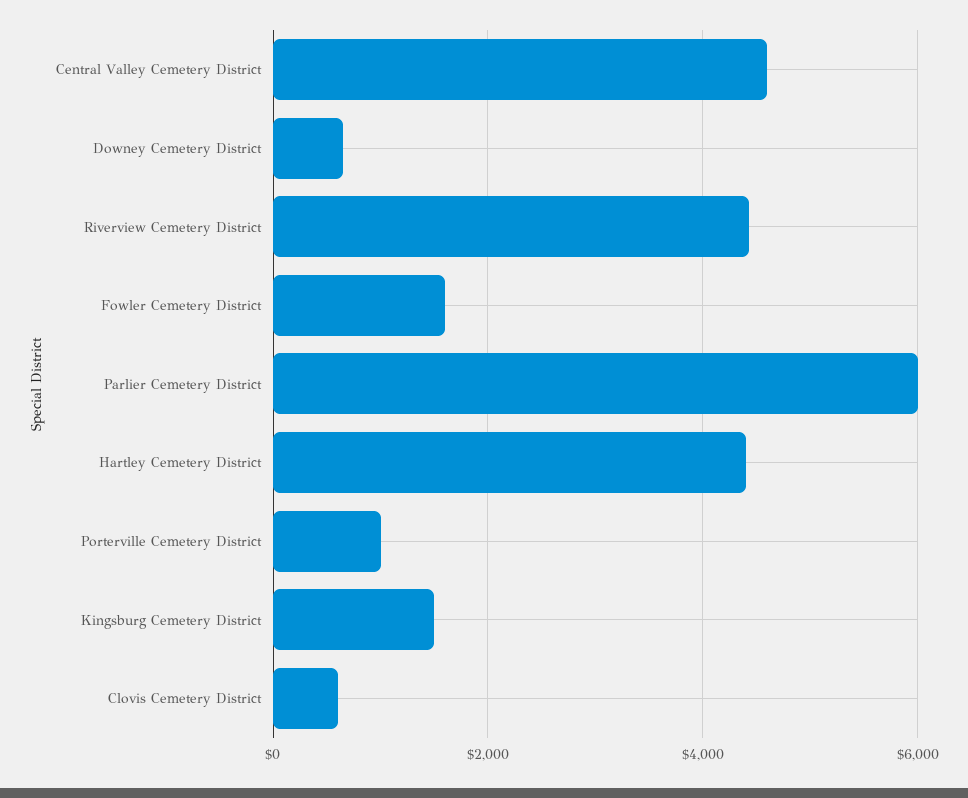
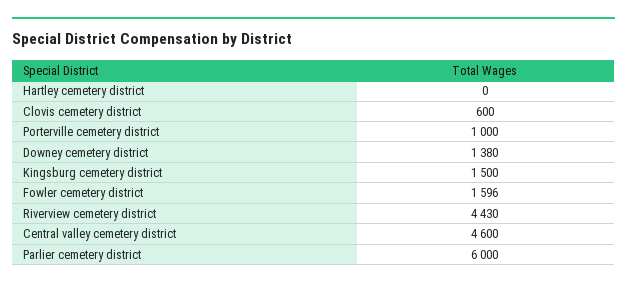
Downey Cemetery District: 600 -> 1380
Hartley Cemetery District: 4400 -> 0

